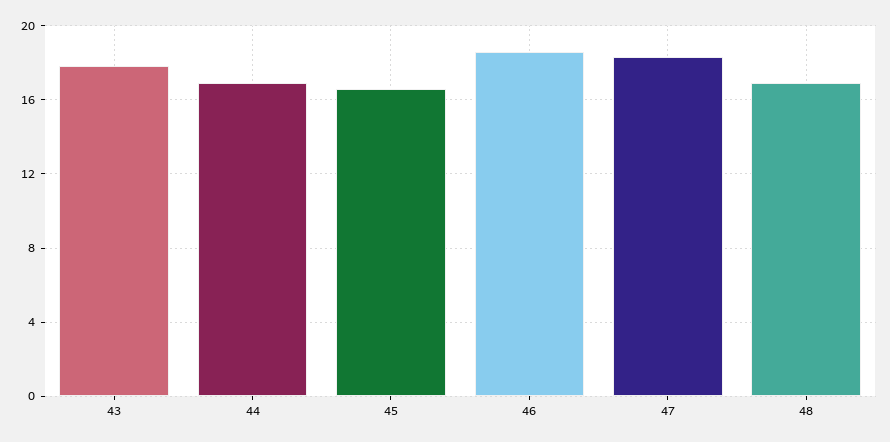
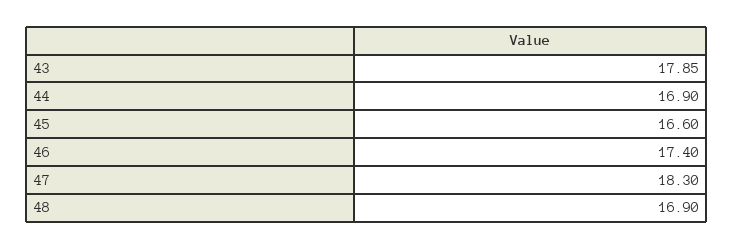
46: 18.5 -> 17.4

